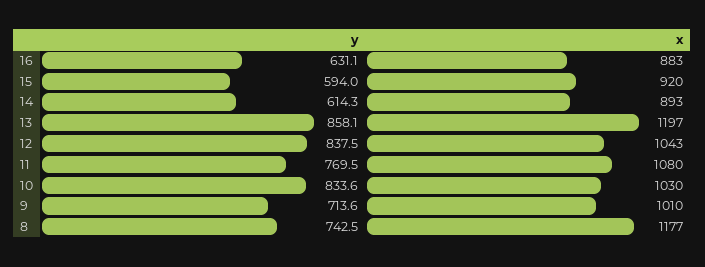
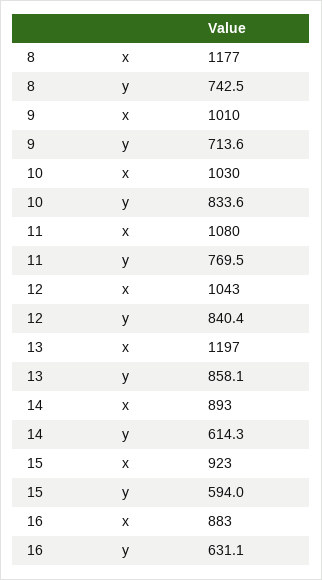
x, 15: 920 -> 923
y, 12: 837.5 -> 840.4

